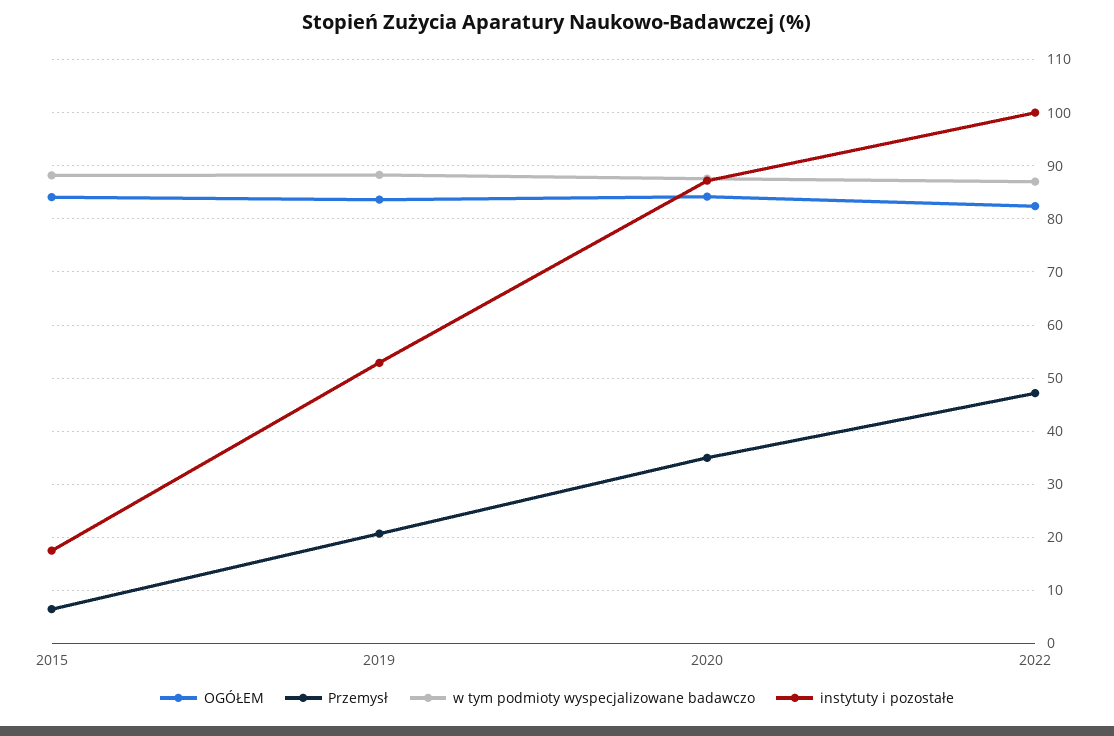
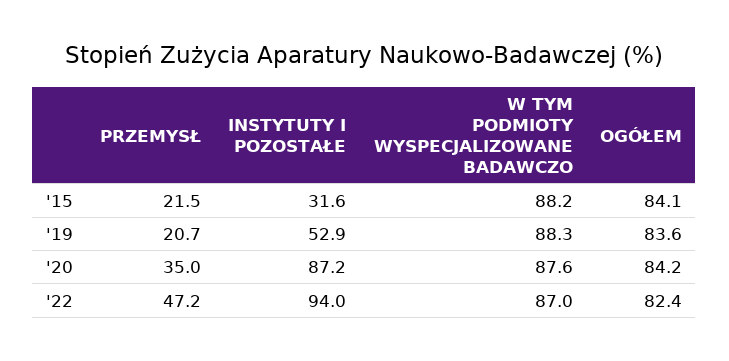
Przemysł, 2015: 6 -> 21.5
instytuty i pozostałe, 2015: 18 -> 31.6
instytuty i pozostałe, 2022: 100 -> 94

